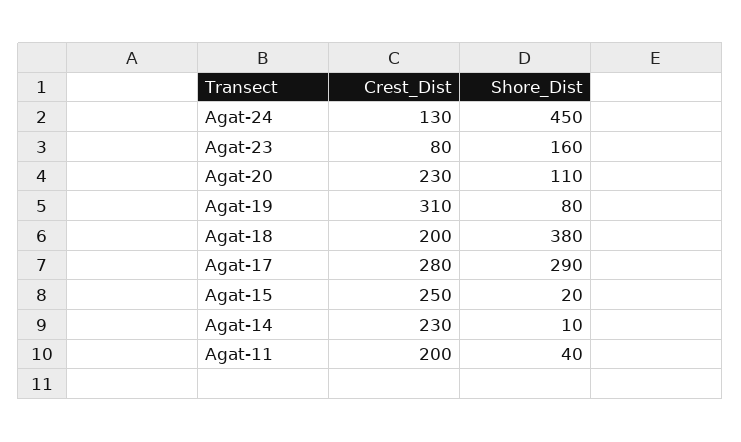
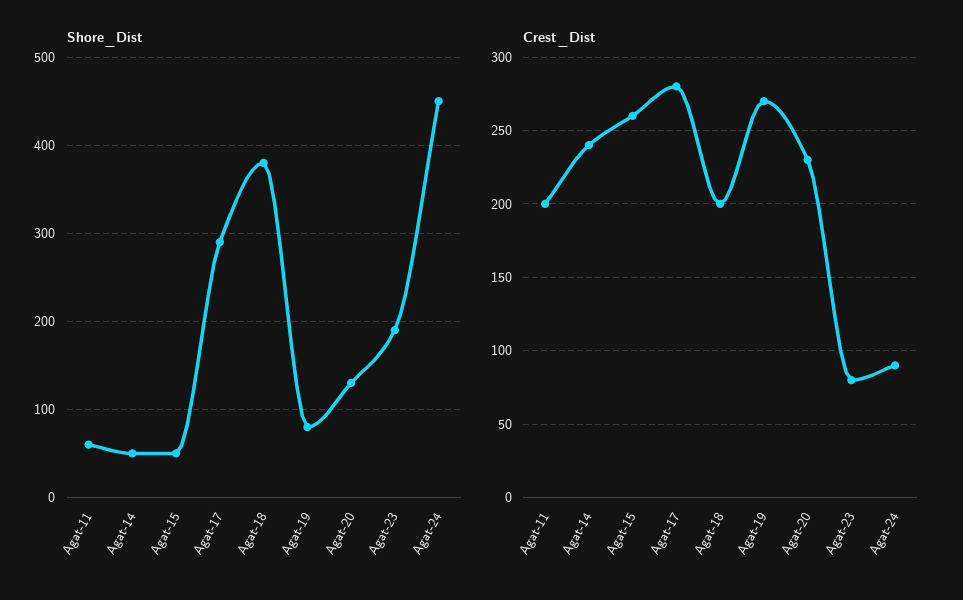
Crest_Dist, Agat-24: 130 -> 90
Shore_Dist, Agat-23: 160 -> 190
Shore_Dist, Agat-20: 110 -> 130
Crest_Dist, Agat-19: 310 -> 270
Crest_Dist, Agat-15: 250 -> 260
Shore_Dist, Agat-15: 20 -> 50
Crest_Dist, Agat-14: 230 -> 240
Shore_Dist, Agat-14: 10 -> 50
Shore_Dist, Agat-11: 40 -> 60

